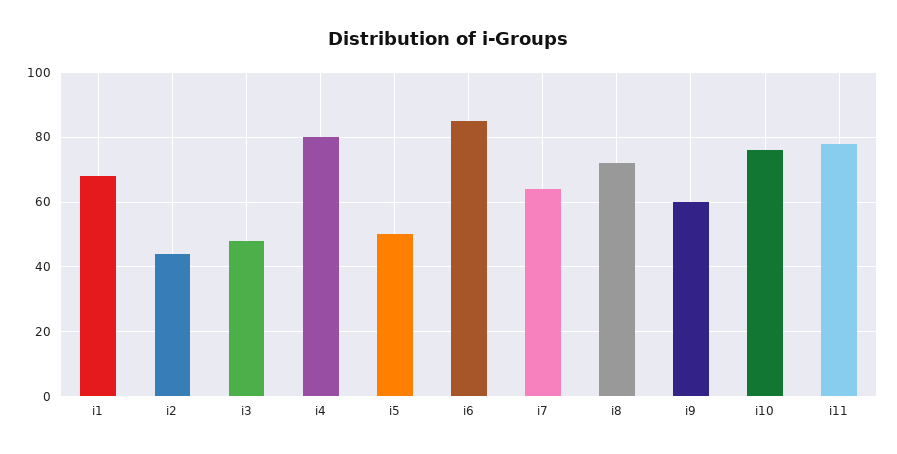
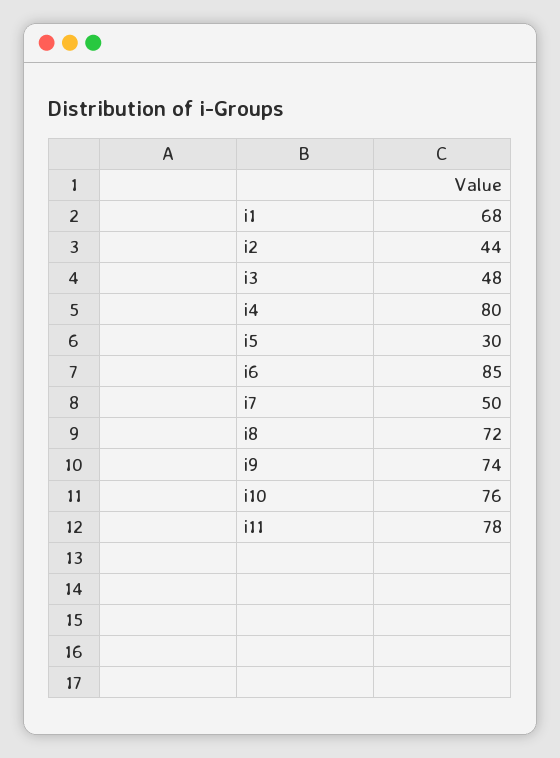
i5: 50 -> 30
i7: 65 -> 50
i9: 60 -> 74

